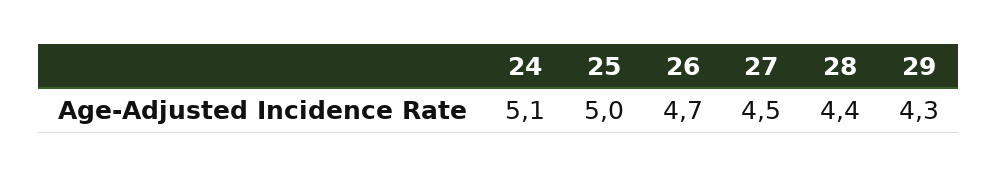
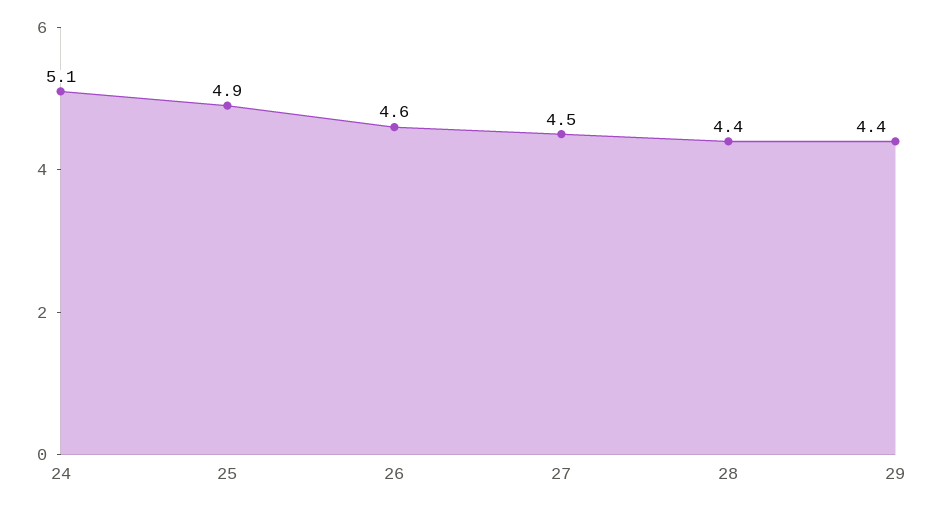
25: 5 -> 4.9
26: 4.7 -> 4.6
29: 4.3 -> 4.4

